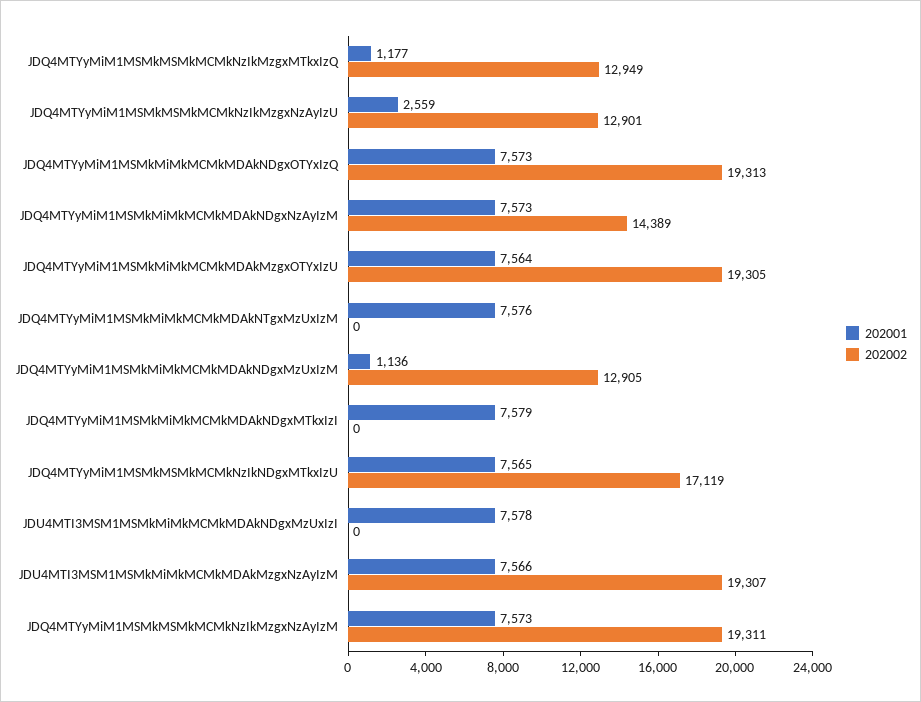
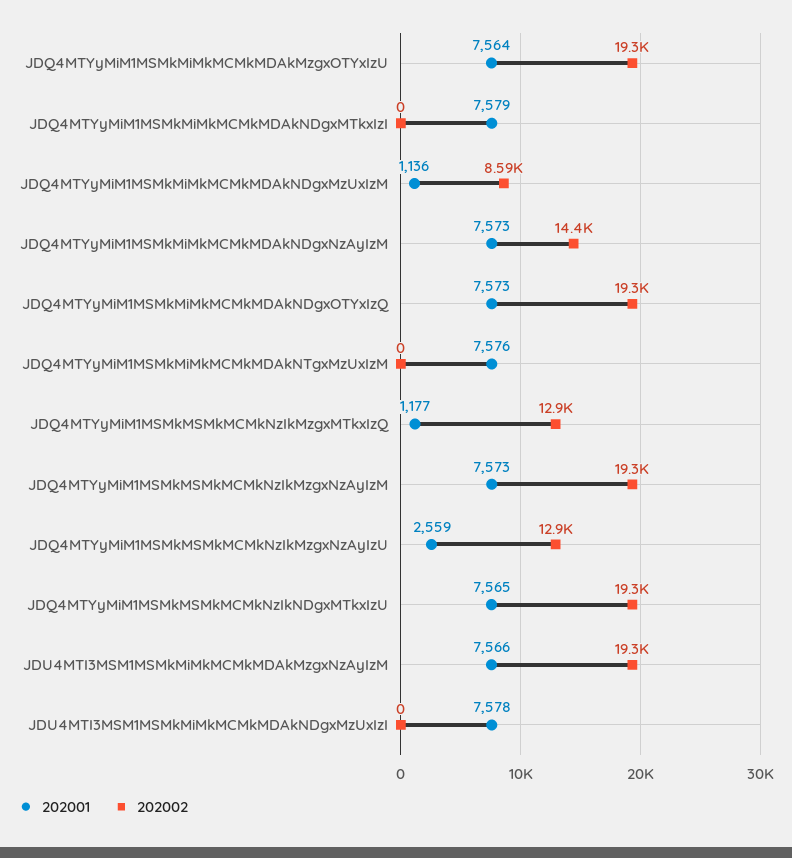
202002, JDQ4MTYyMiM1MSMkMiMkMCMkMDAkNDgxMzUxIzM: 12905 -> 8590
202002, JDQ4MTYyMiM1MSMkMSMkMCMkNzIkNDgxMTkxIzU: 17119 -> 19300

